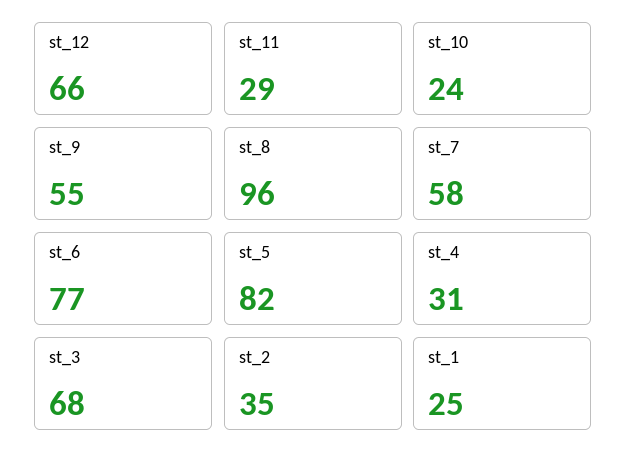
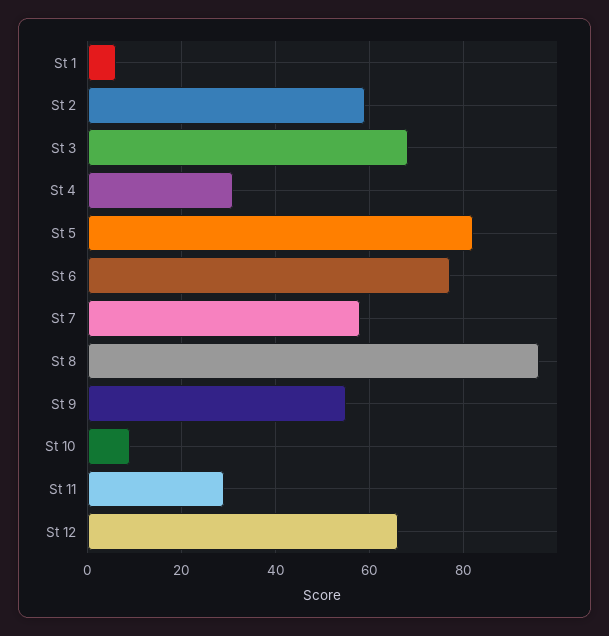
st_10: 24 -> 10
st_2: 35 -> 60
st_1: 25 -> 5

